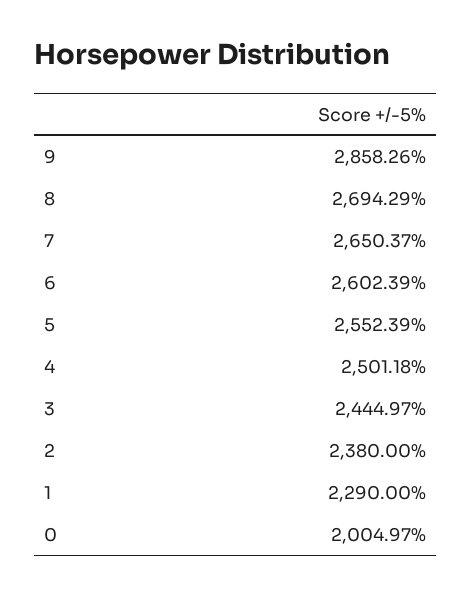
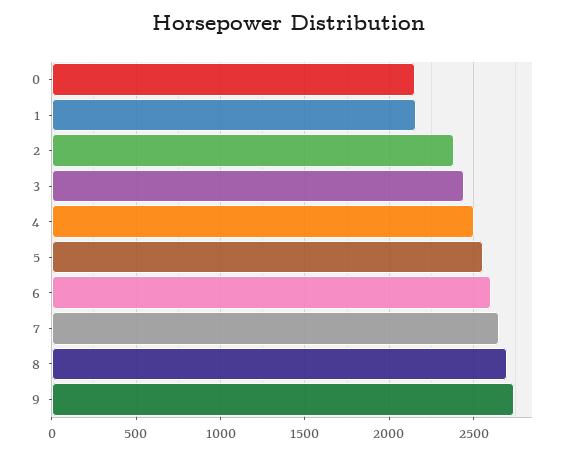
9: 2858.26 -> 2750
1: 2290 -> 2150
0: 2004.97 -> 2150

